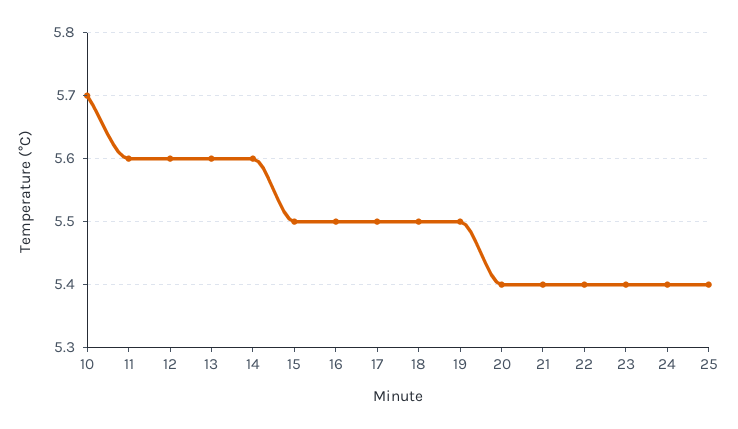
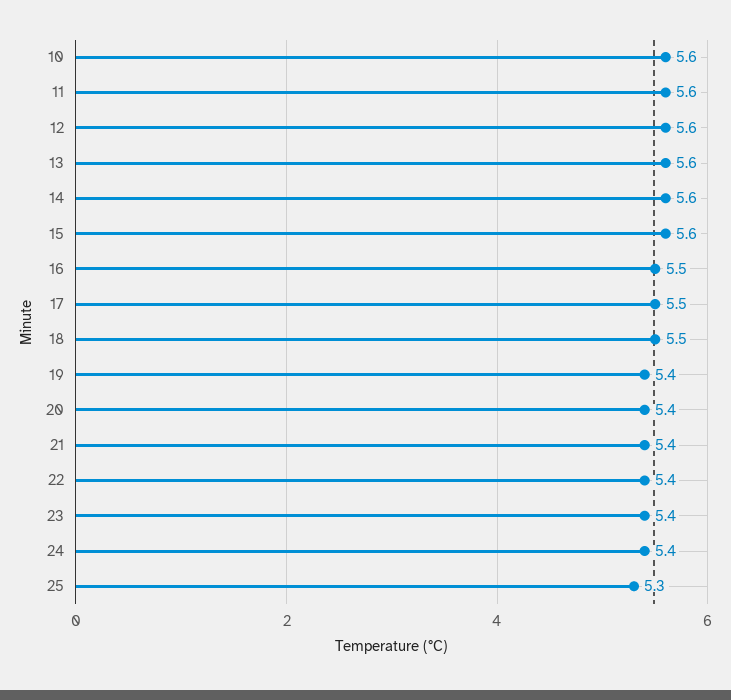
10: 5.7 -> 5.6
15: 5.5 -> 5.6
19: 5.5 -> 5.4
25: 5.4 -> 5.3

